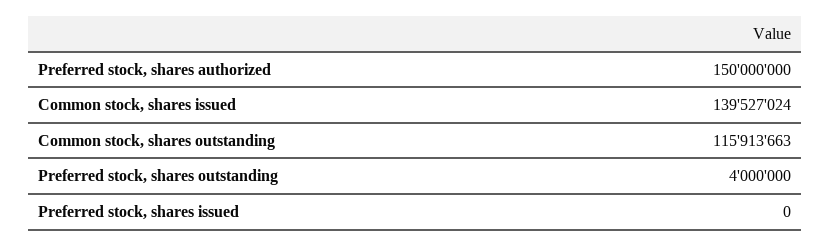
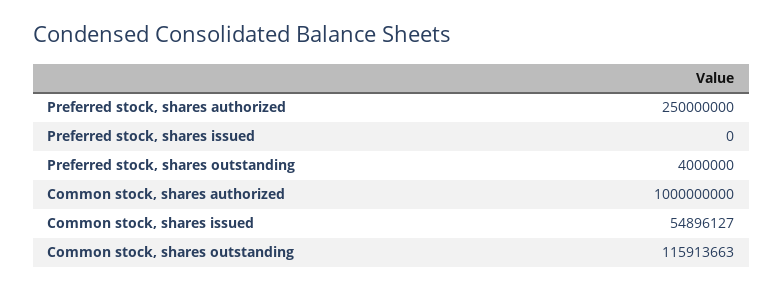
Preferred stock, shares authorized: 150000000 -> 250000000
Common stock, shares issued: 139527024 -> 54896127
Common stock, shares authorized: none -> 1000000000

